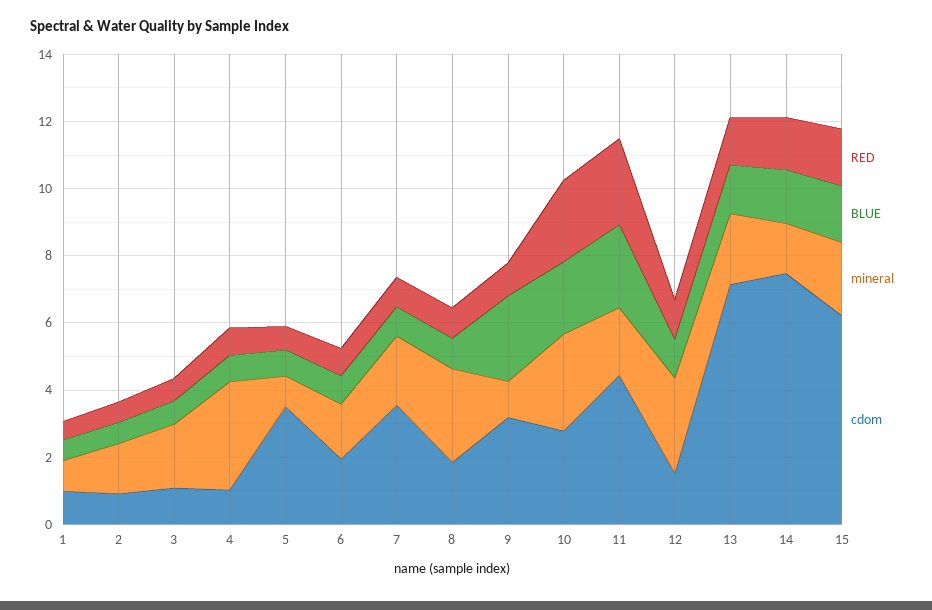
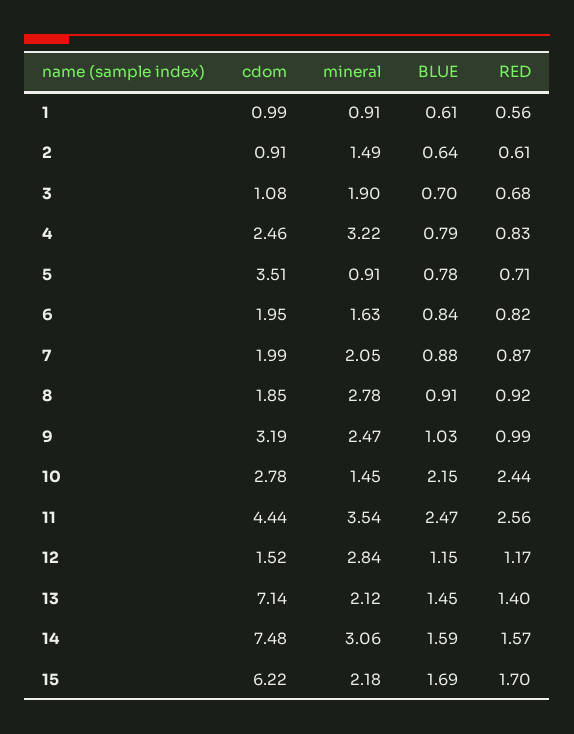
cdom, 4: 1 -> 2.46
cdom, 7: 3.5 -> 1.99
BLUE, 9: 2.5 -> 1.03
mineral, 9: 1 -> 2.47
mineral, 10: 3 -> 1.45
mineral, 11: 2 -> 3.54
mineral, 14: 1.5 -> 3.06

